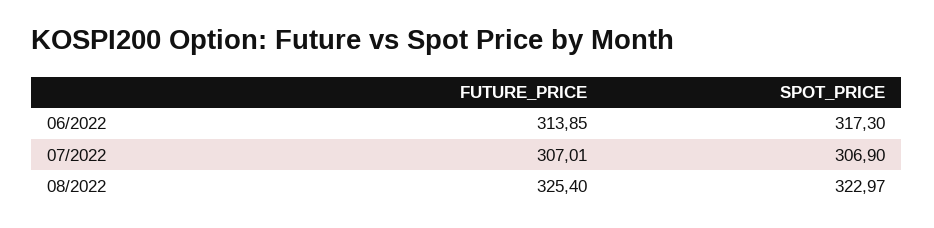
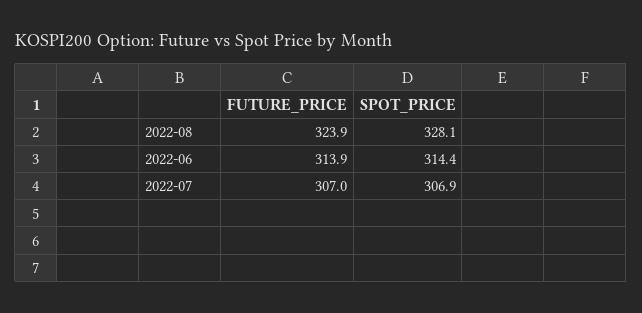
SPOT_PRICE, 06/2022: 317.3 -> 314.4
FUTURE_PRICE, 08/2022: 325.4 -> 323.9
SPOT_PRICE, 08/2022: 322.97 -> 328.1

